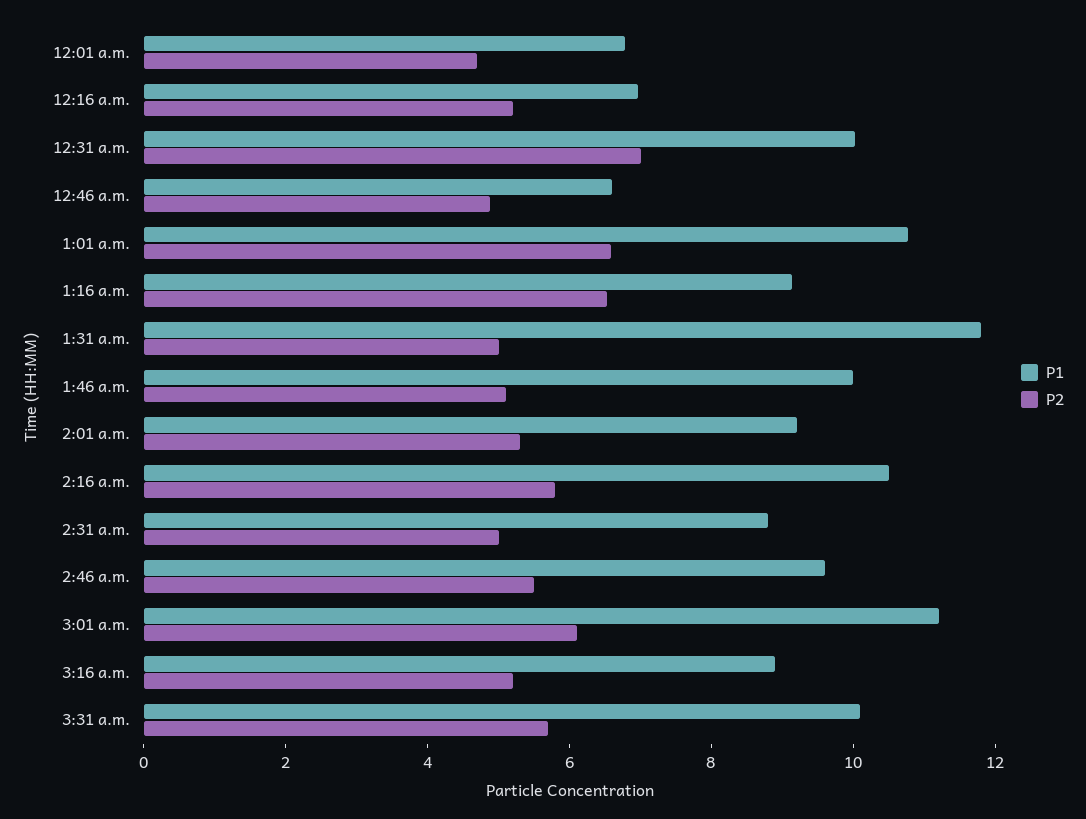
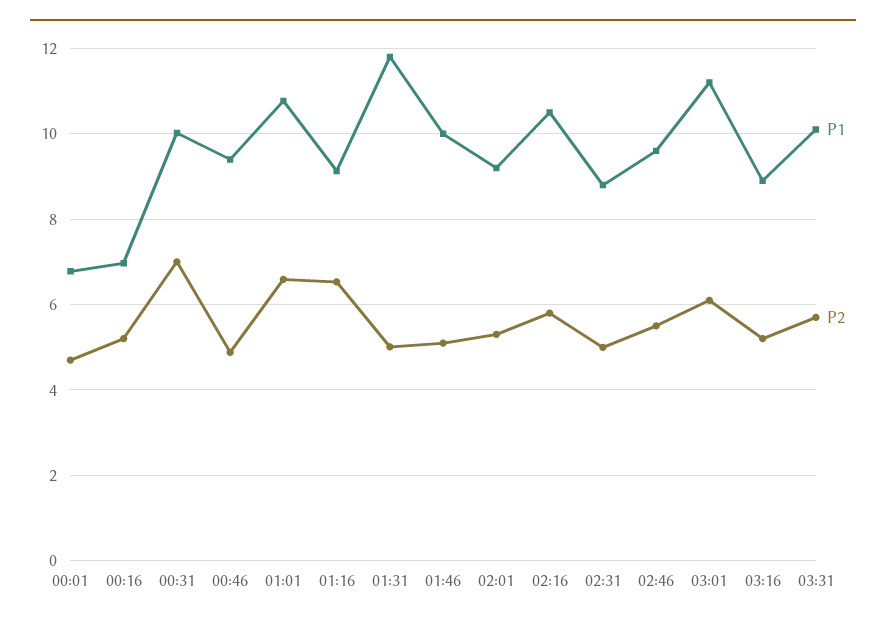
P1, 12:46 a.m.: 6.5 -> 9.4

